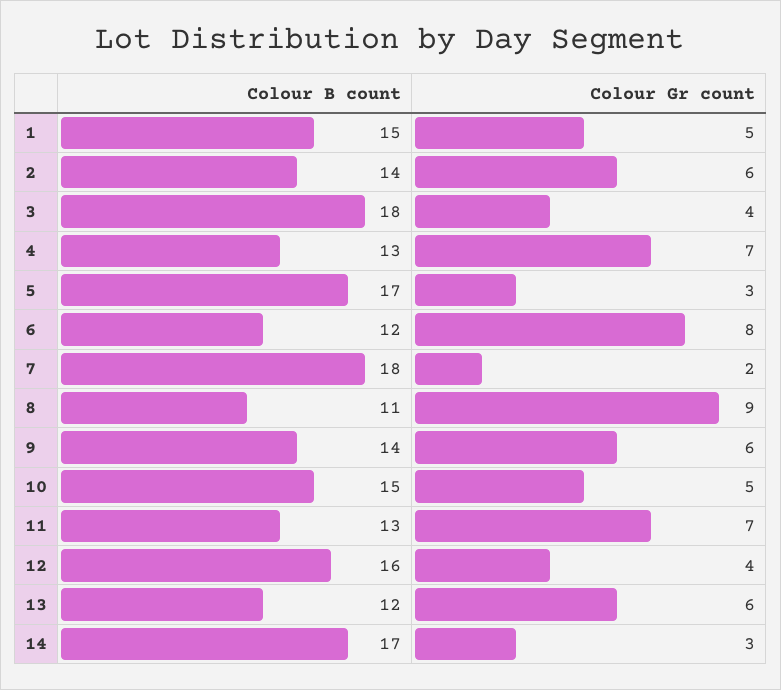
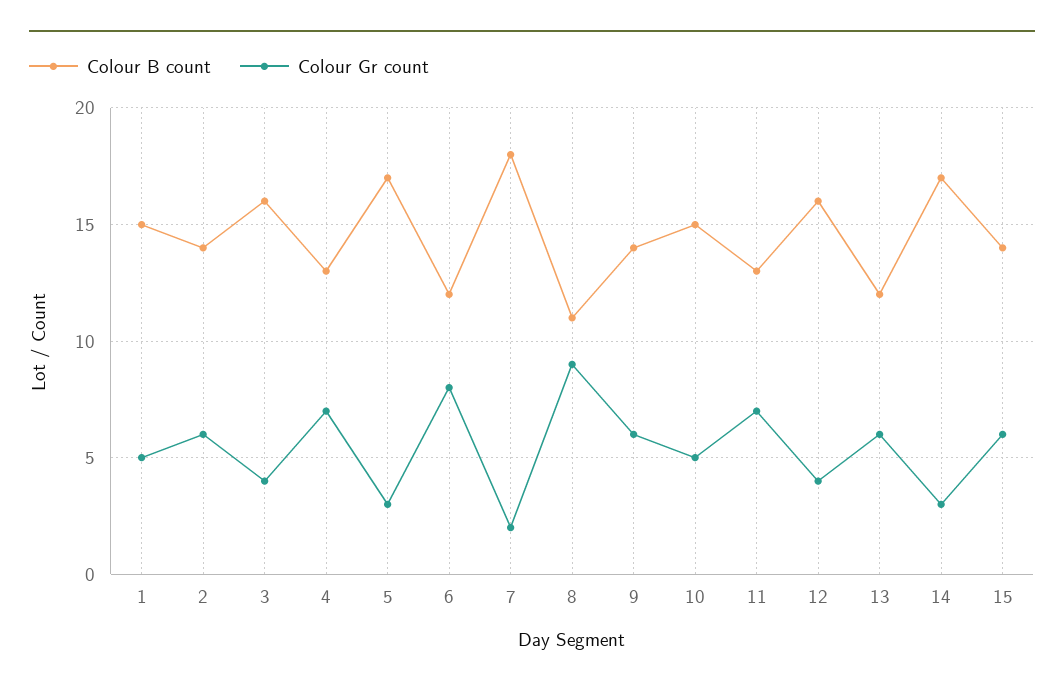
Colour B count, 3: 18 -> 16
Colour B count, 15: none -> 14
Colour Gr count, 15: none -> 6

